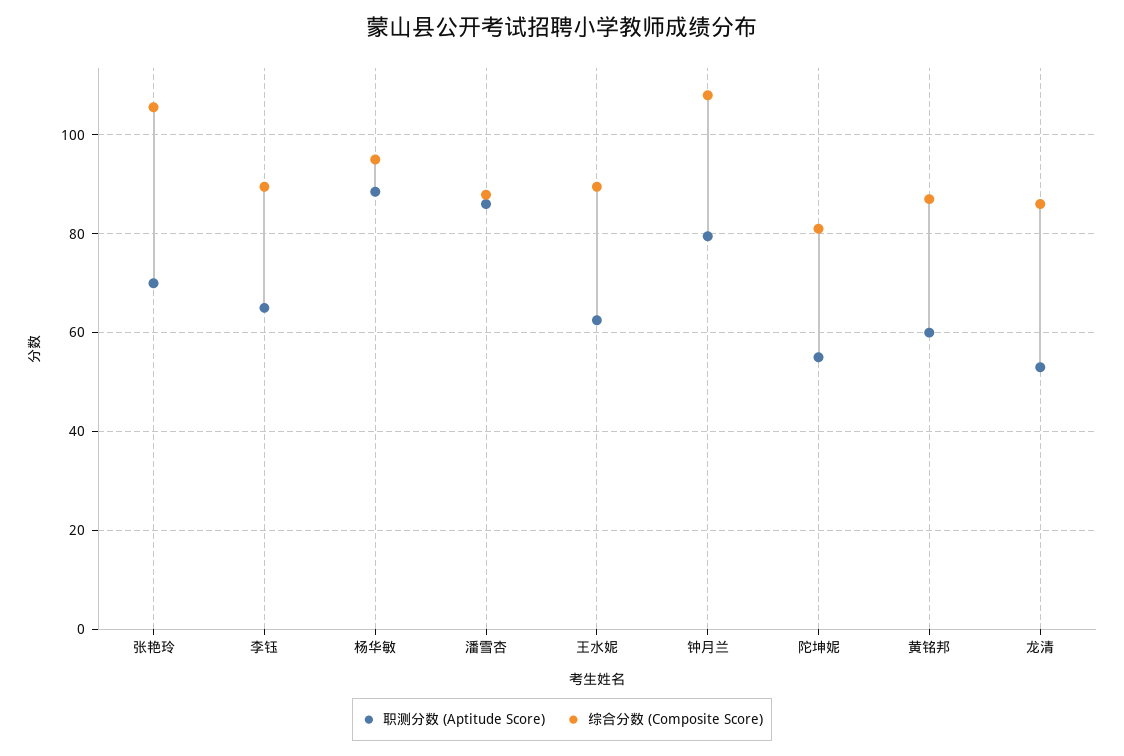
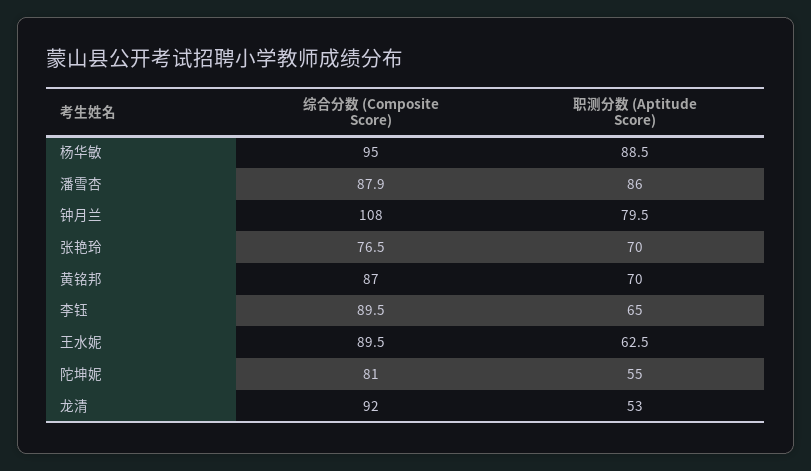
综合分数 (Composite Score), 张艳玲: 106 -> 76.5
职测分数 (Aptitude Score), 黄铭邦: 60 -> 70
综合分数 (Composite Score), 龙清: 86 -> 92

